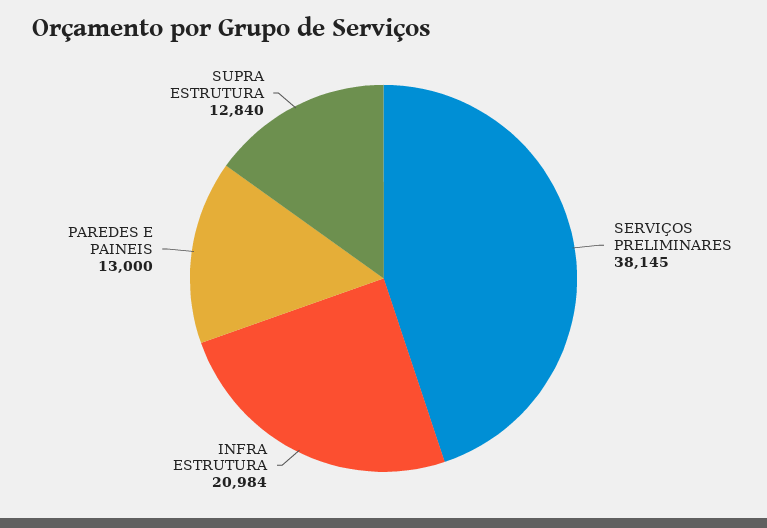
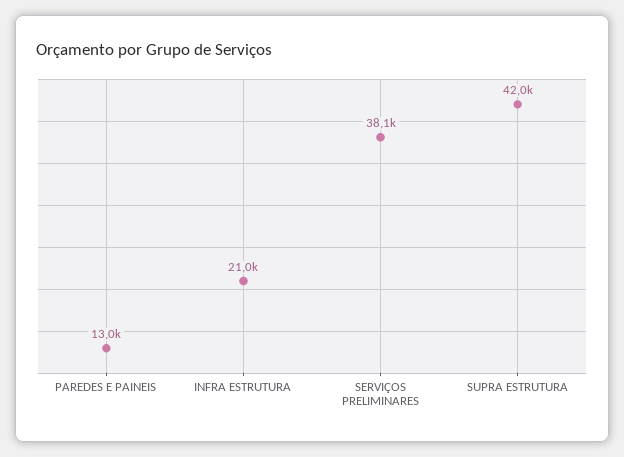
SUPRA ESTRUTURA: 12840 -> 42000

